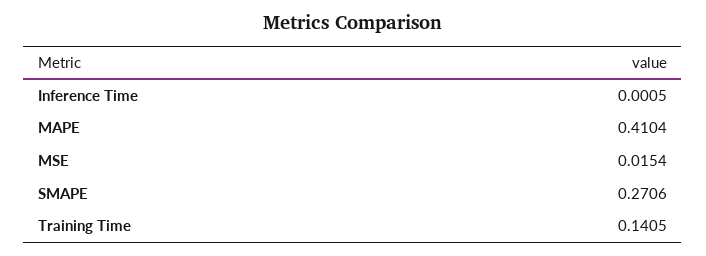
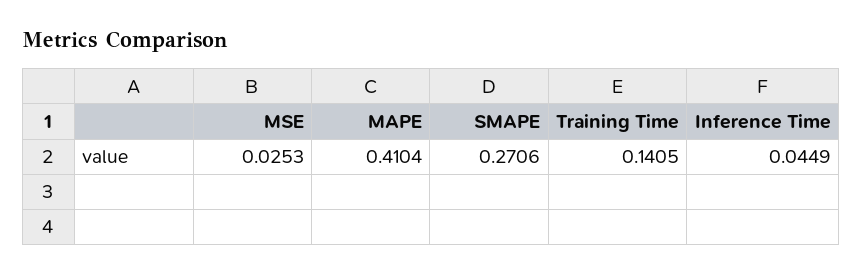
Inference Time: 0.0005 -> 0.0449
MSE: 0.0154 -> 0.0253

